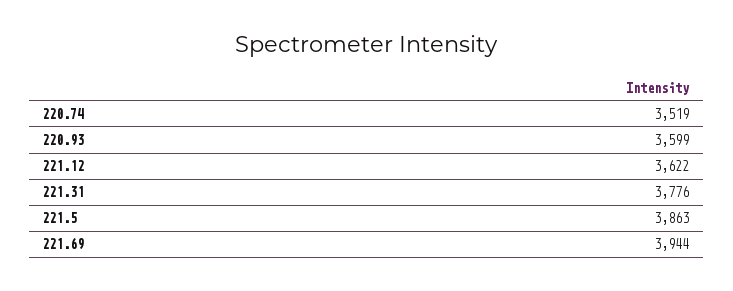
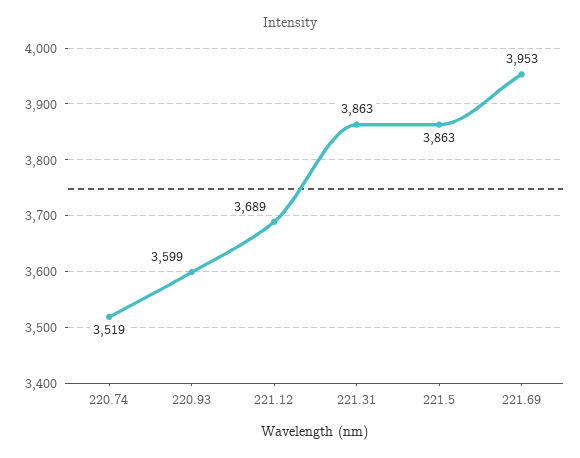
221.12: 3622 -> 3689
221.31: 3776 -> 3863
221.69: 3944 -> 3953

